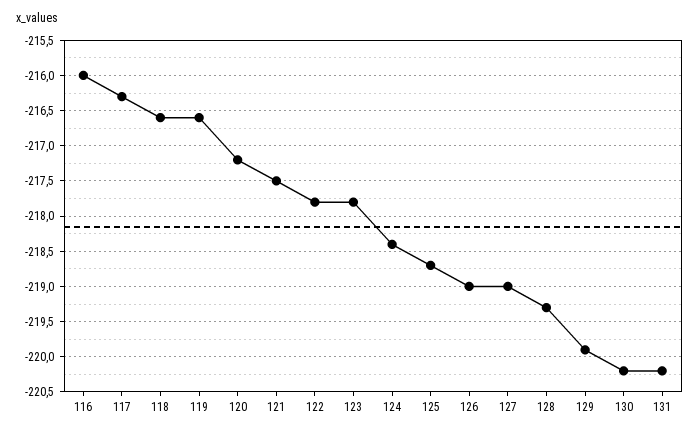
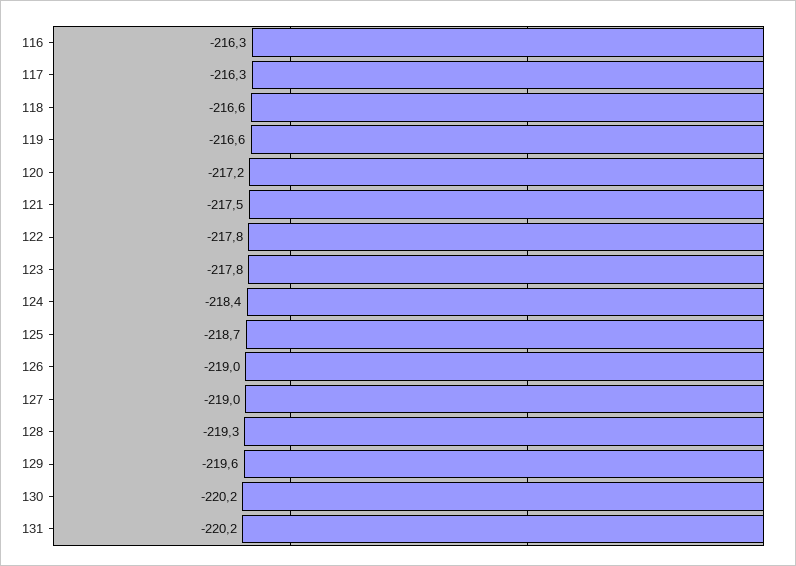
116: -216 -> -216.3
129: -219.9 -> -219.6

